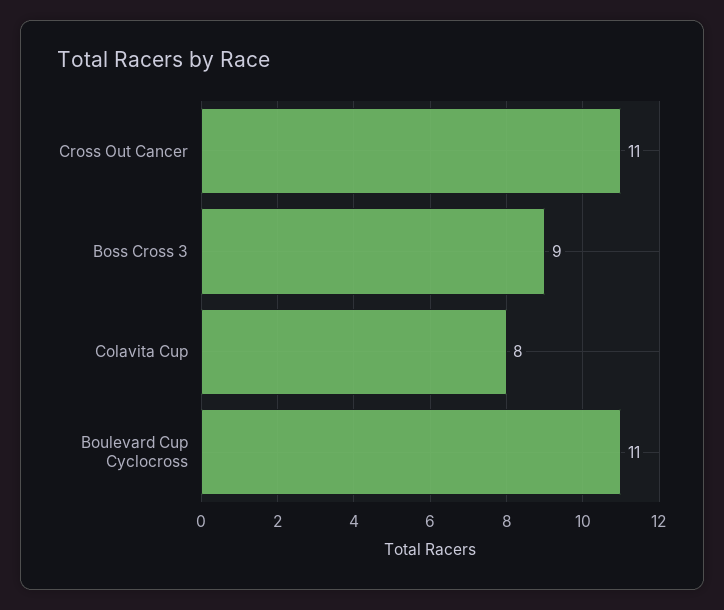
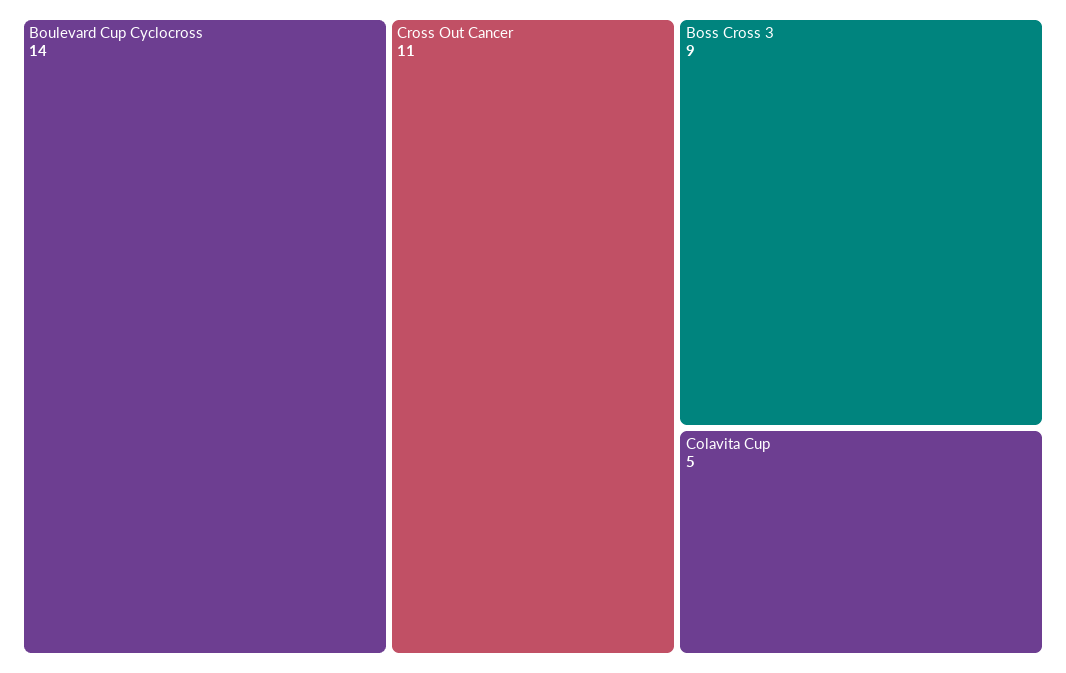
Colavita Cup: 8 -> 5
Boulevard Cup Cyclocross: 11 -> 14

